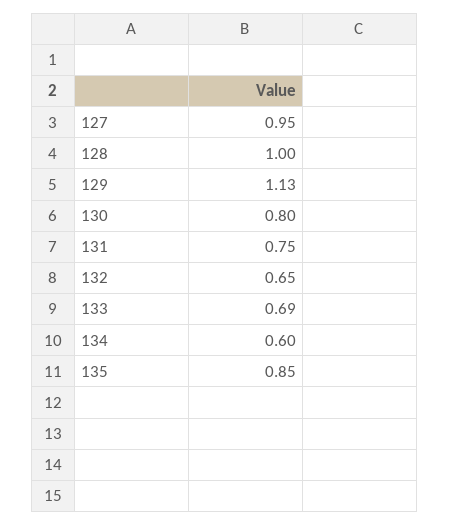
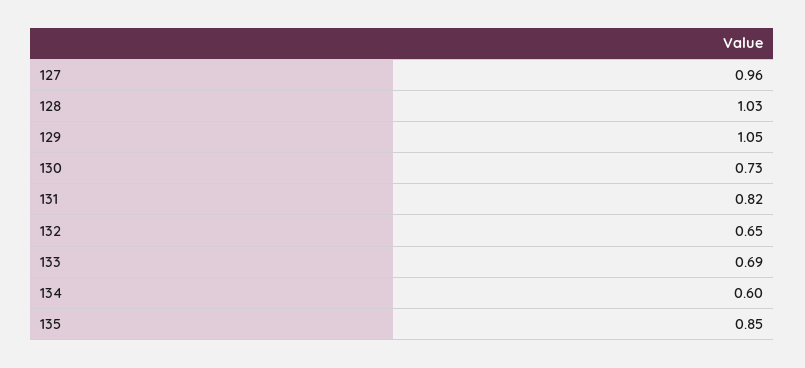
127: 0.95 -> 0.96
128: 1 -> 1.03
129: 1.13 -> 1.05
130: 0.8 -> 0.73
131: 0.75 -> 0.82

